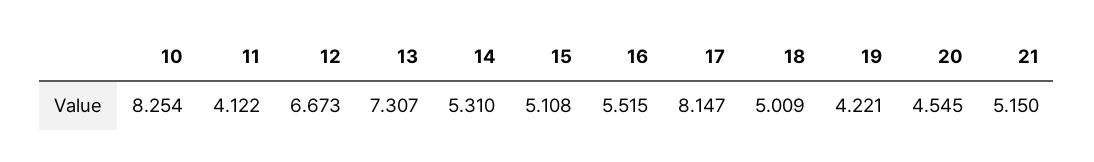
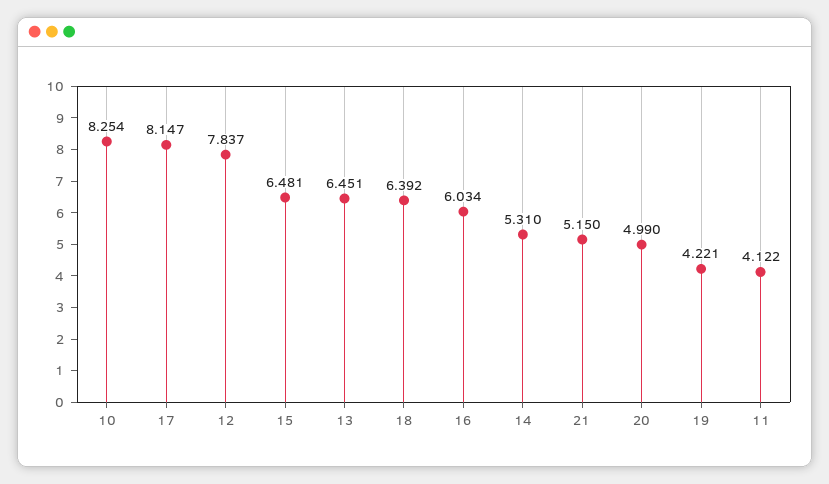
12: 6.673 -> 7.837
13: 7.307 -> 6.451
15: 5.108 -> 6.481
16: 5.515 -> 6.034
18: 5.009 -> 6.392
20: 4.545 -> 4.99

